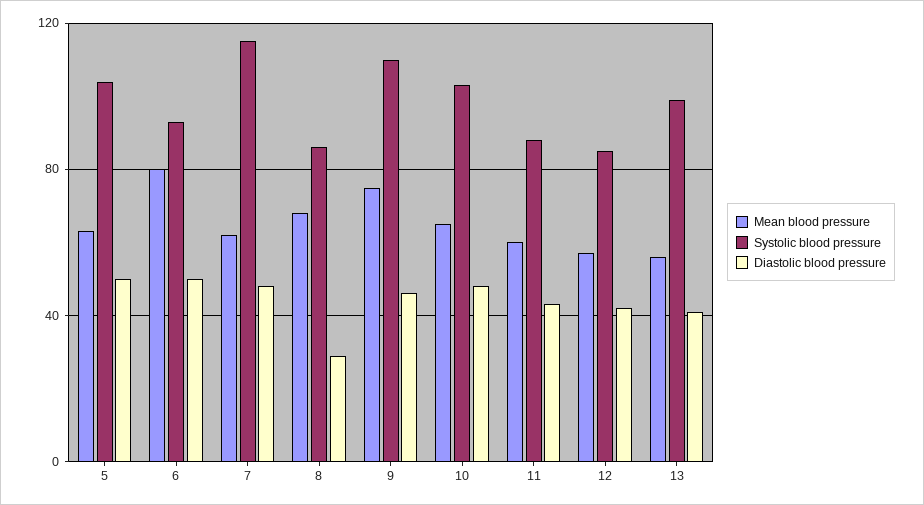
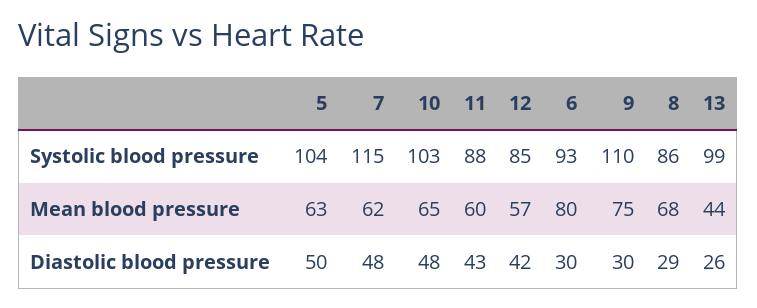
Diastolic blood pressure, 6: 50 -> 30
Diastolic blood pressure, 9: 45 -> 30
Mean blood pressure, 13: 55 -> 44
Diastolic blood pressure, 13: 40 -> 26

